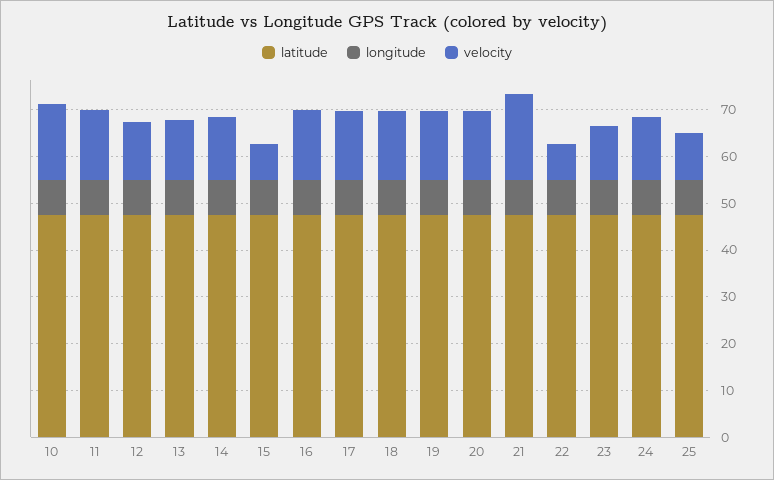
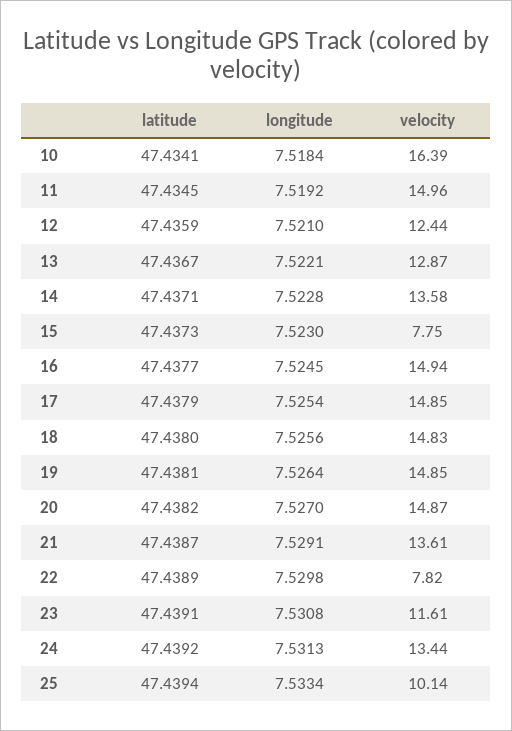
velocity, 21: 18 -> 13.61

